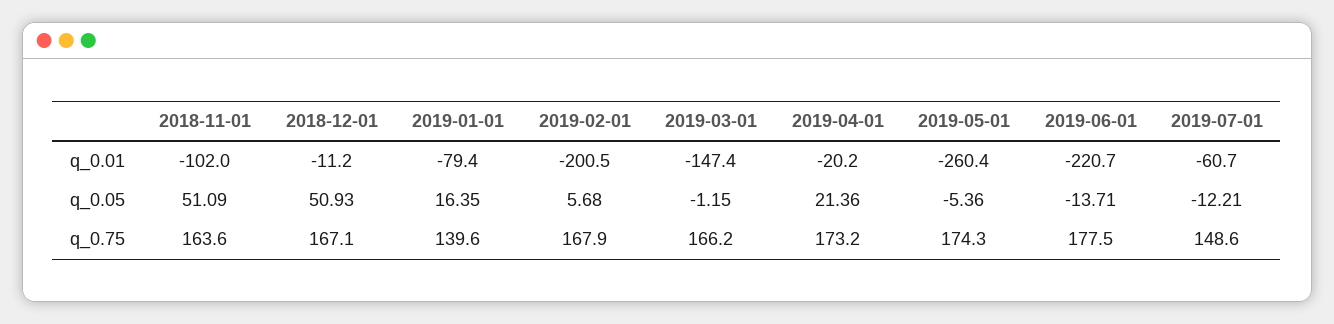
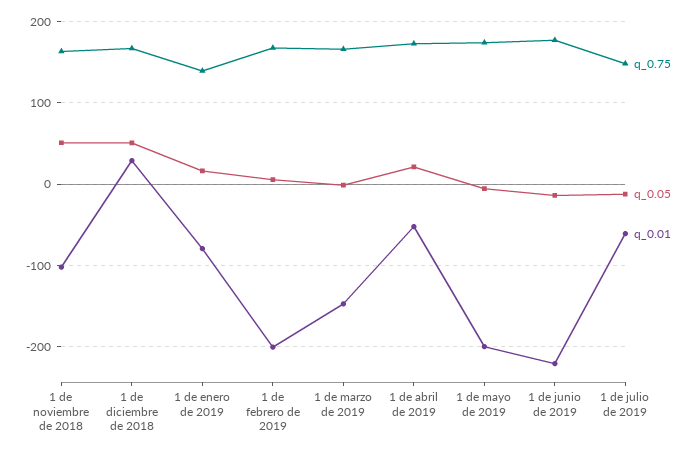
q_0.01, 2018-12-01: -11.2 -> 30
q_0.01, 2019-04-01: -20.2 -> -50
q_0.01, 2019-05-01: -260.4 -> -200

